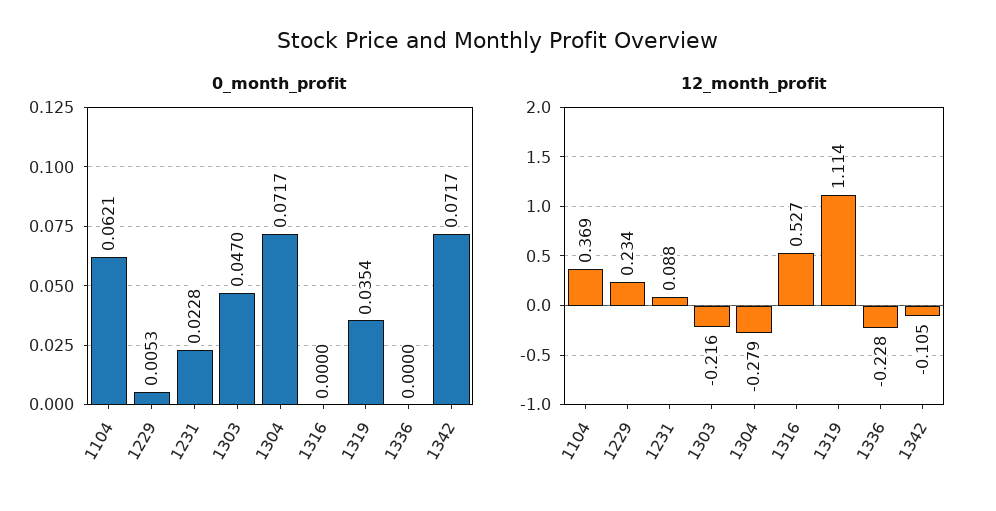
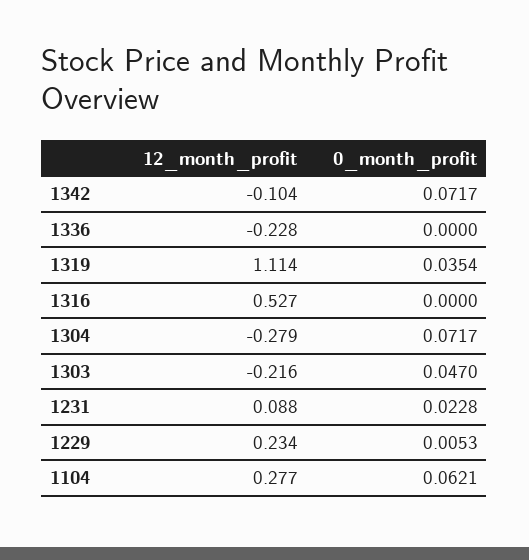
12_month_profit, 1104: 0.369 -> 0.277
12_month_profit, 1342: -0.105 -> -0.104

